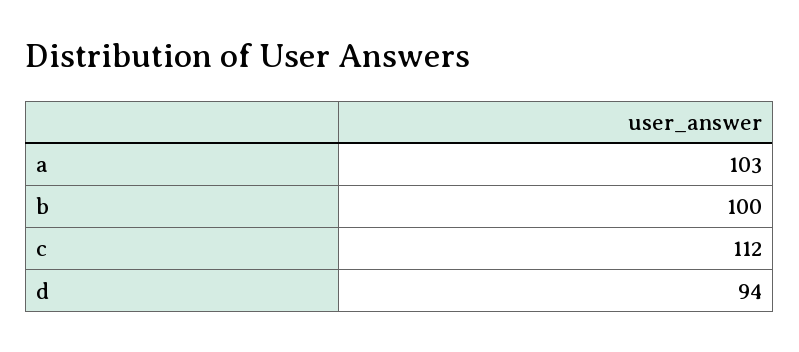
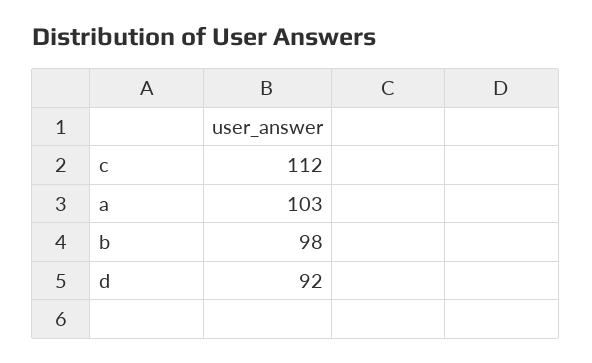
b: 100 -> 98
d: 94 -> 92

